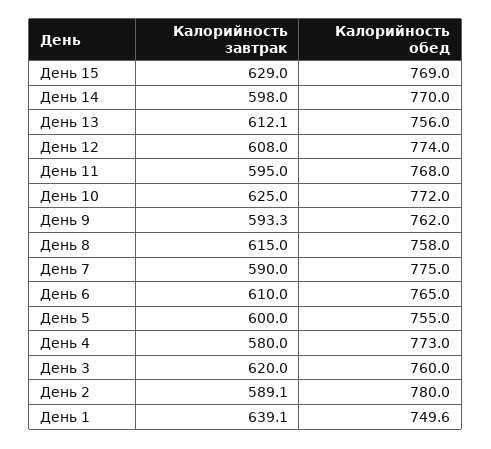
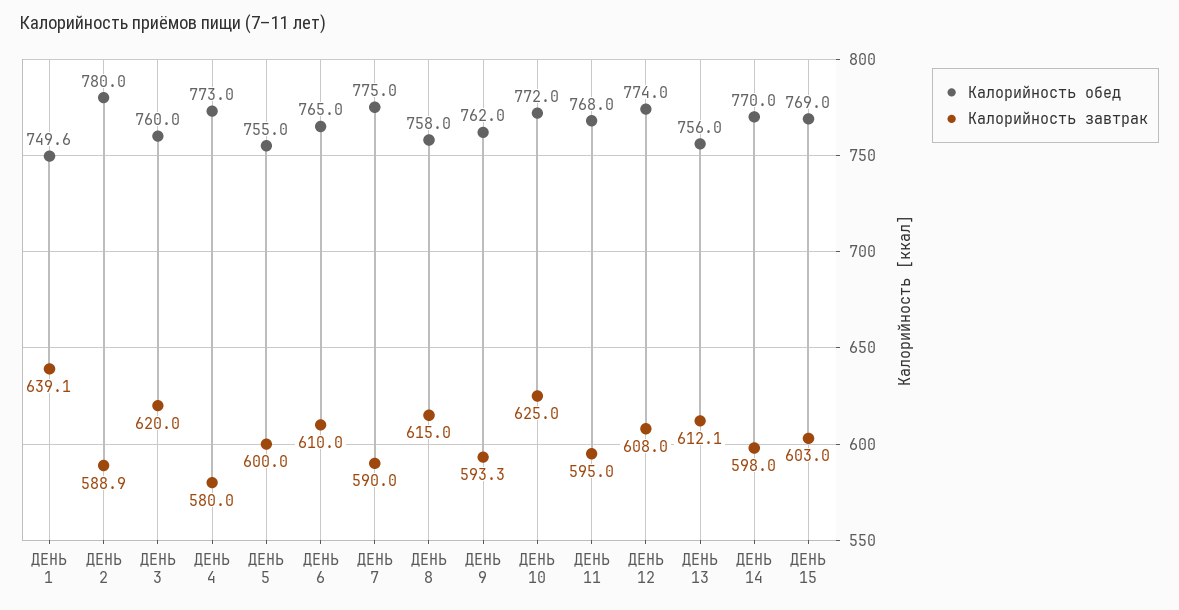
Калорийность завтрак, День 15: 629 -> 603
Калорийность завтрак, День 2: 589.1 -> 588.9

